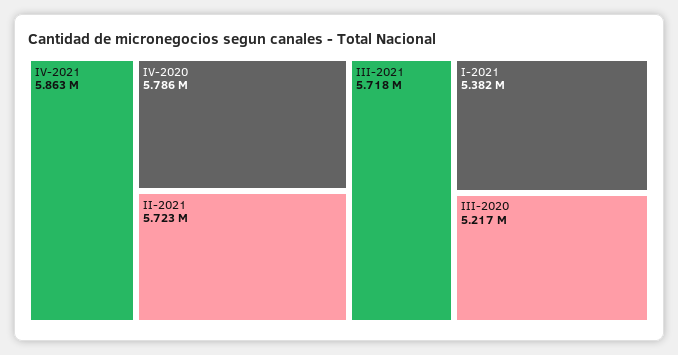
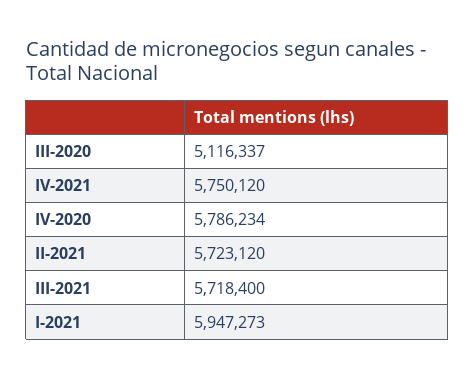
IV-2021: 5863000 -> 5750120
I-2021: 5382000 -> 5947273
III-2020: 5217000 -> 5116337

